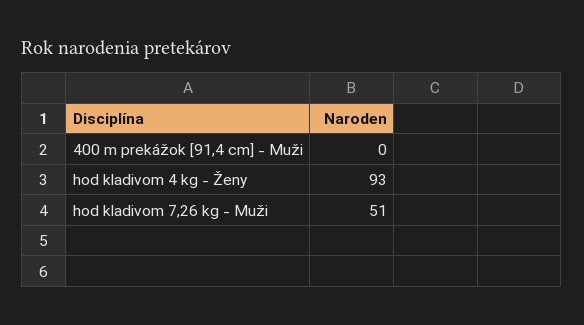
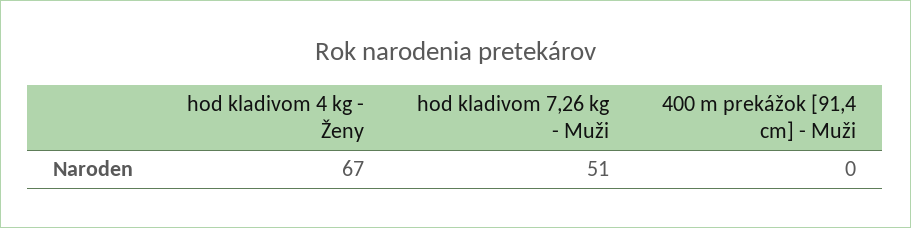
hod kladivom 4 kg - Ženy: 93 -> 67

